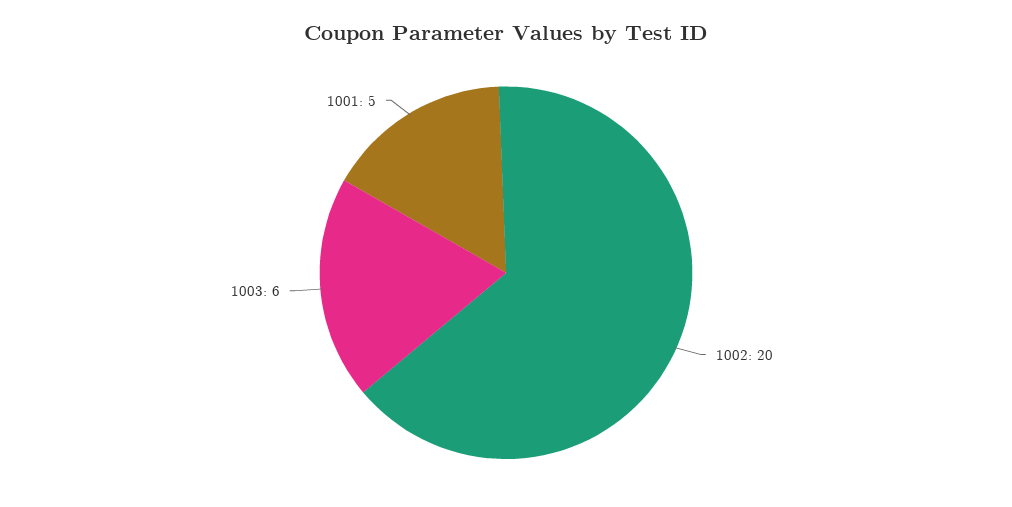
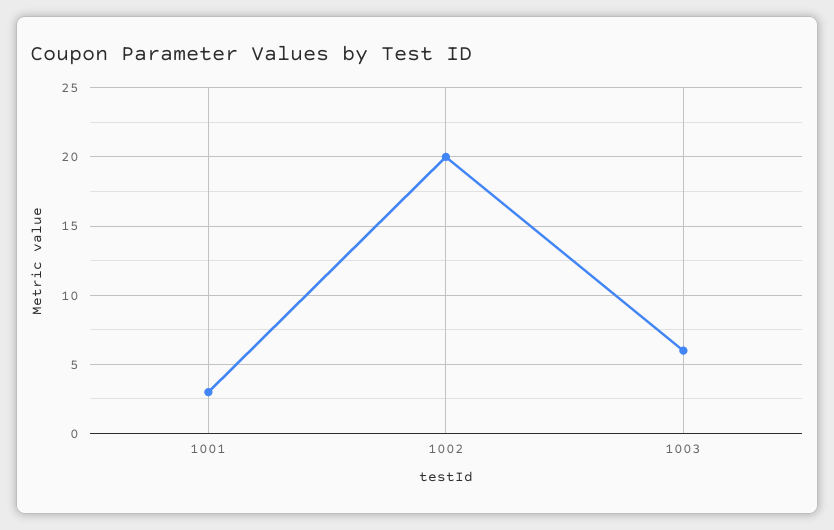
1001: 5 -> 3

